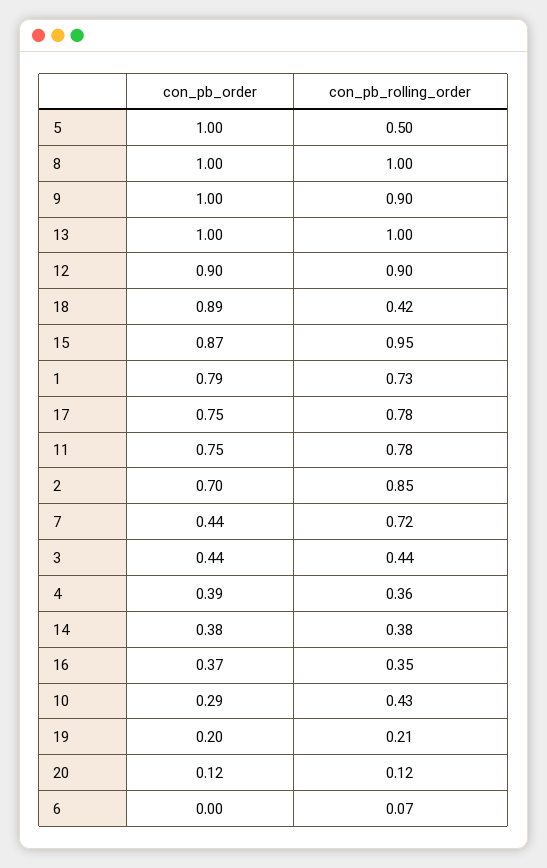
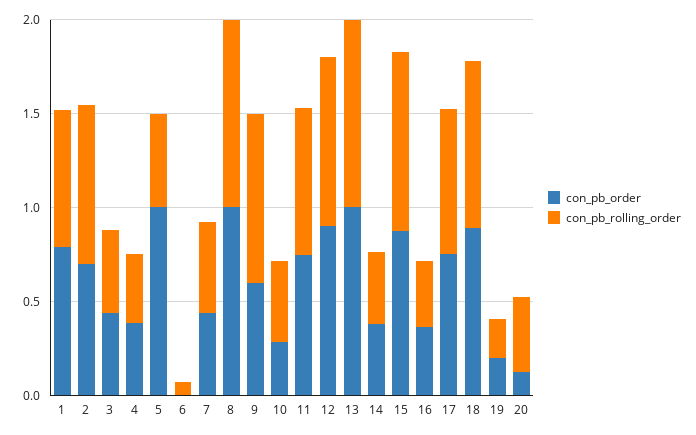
con_pb_order, 9: 1 -> 0.6
con_pb_rolling_order, 18: 0.42 -> 0.9
con_pb_rolling_order, 7: 0.72 -> 0.5
con_pb_rolling_order, 20: 0.12 -> 0.4

